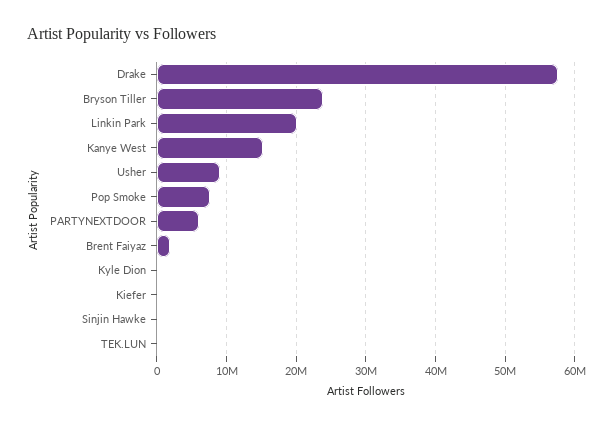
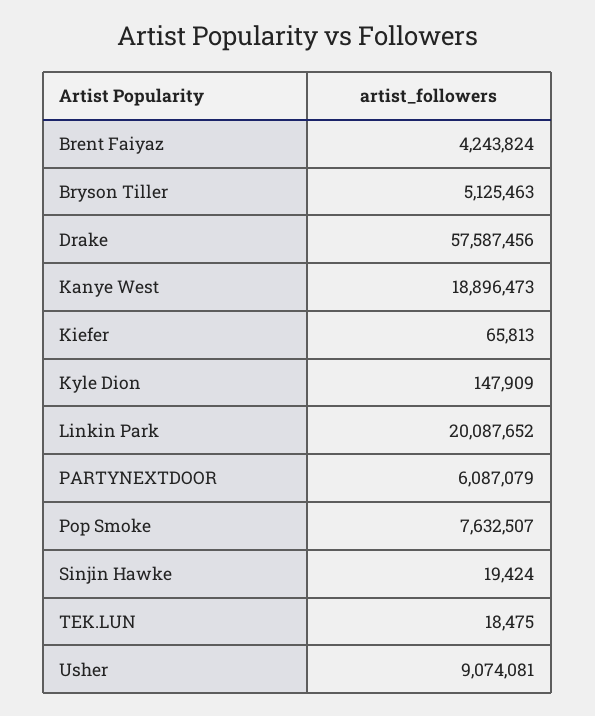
Bryson Tiller: 24000000 -> 5125463
Kanye West: 15000000 -> 18896473
Brent Faiyaz: 2000000 -> 4243824

